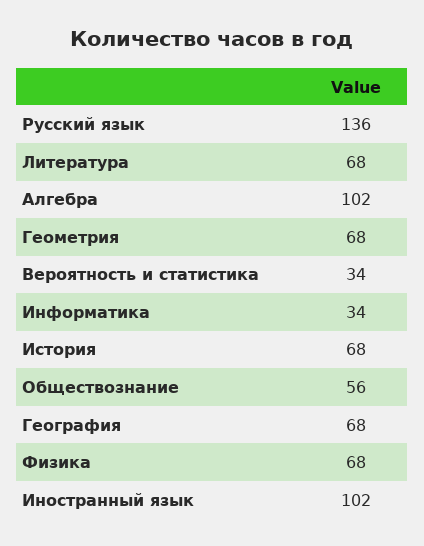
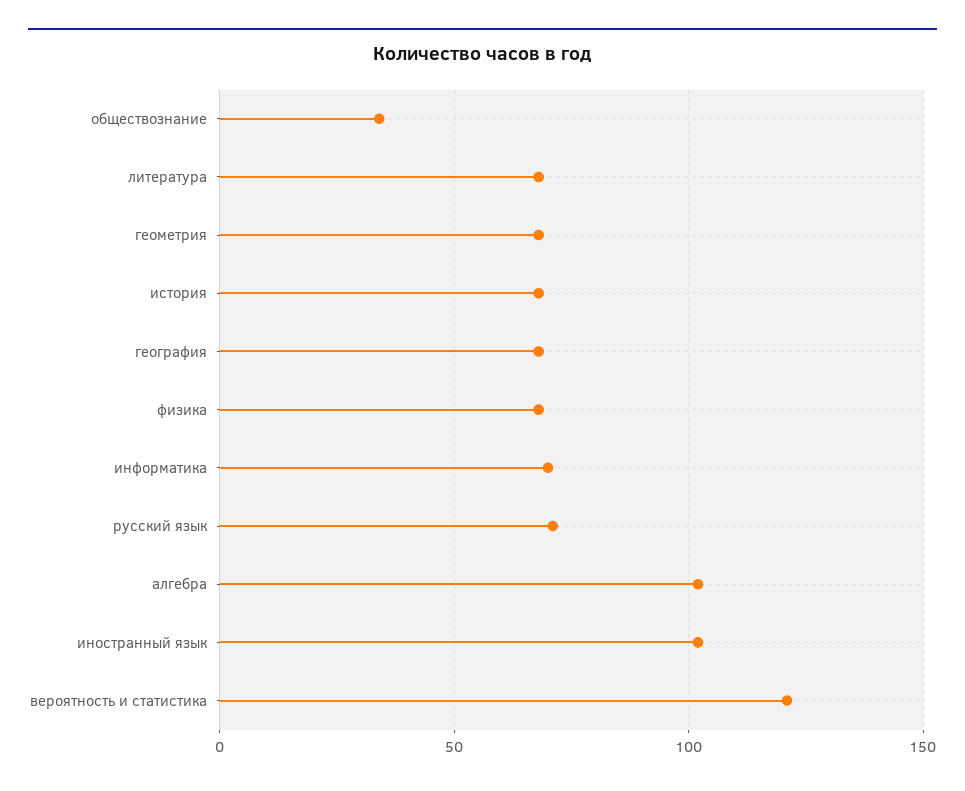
Русский язык: 136 -> 70
Вероятность и статистика: 34 -> 120
Информатика: 34 -> 70
Обществознание: 56 -> 35

